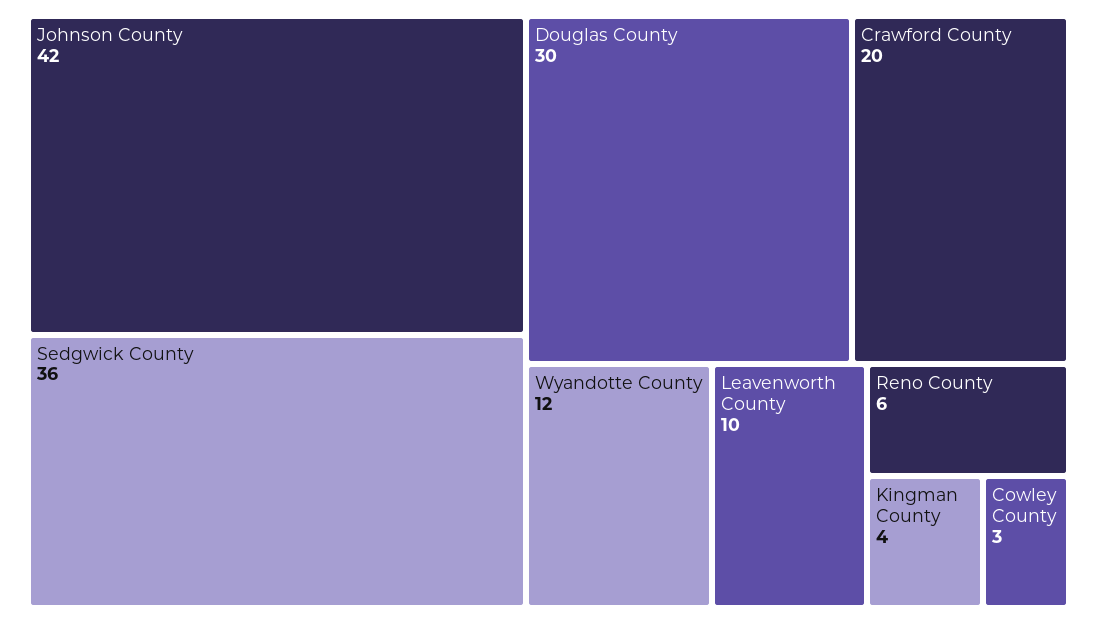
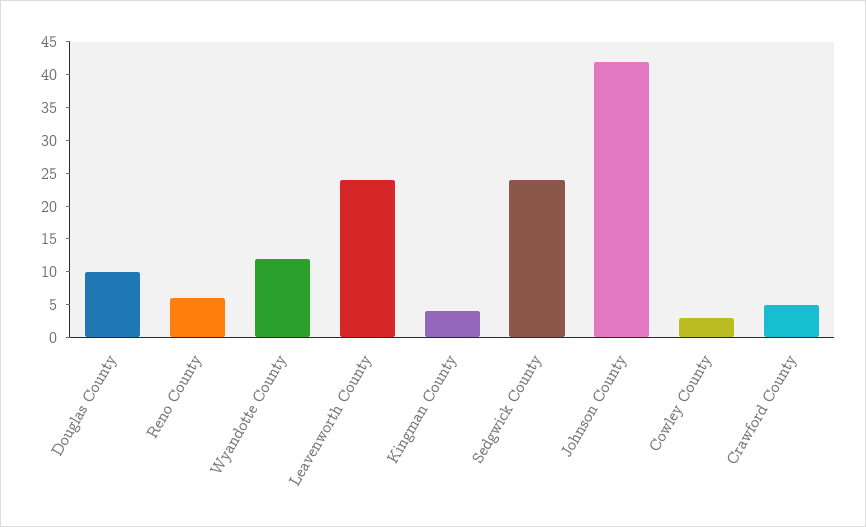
Sedgwick County: 36 -> 25
Douglas County: 30 -> 10
Crawford County: 20 -> 5
Leavenworth County: 10 -> 25

